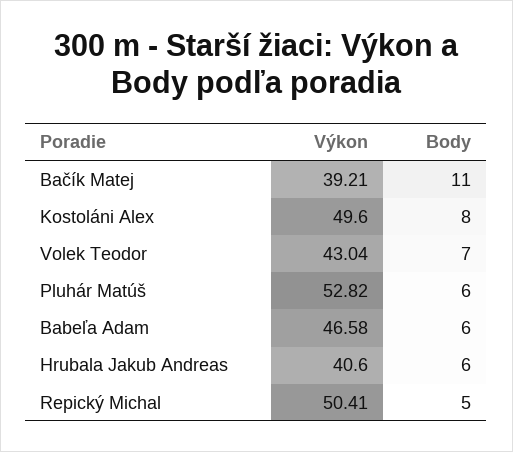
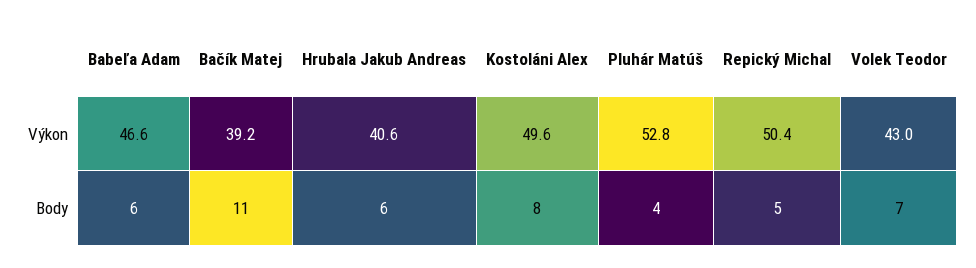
Body, Pluhár Matúš: 6 -> 4

